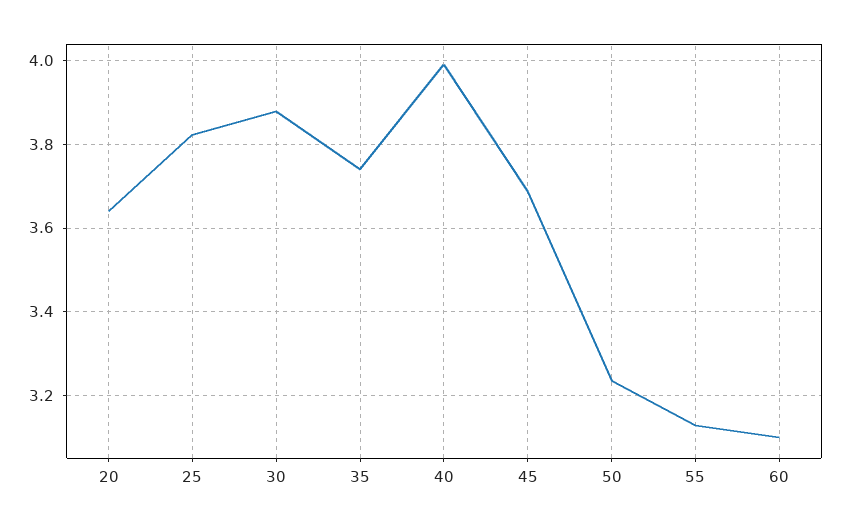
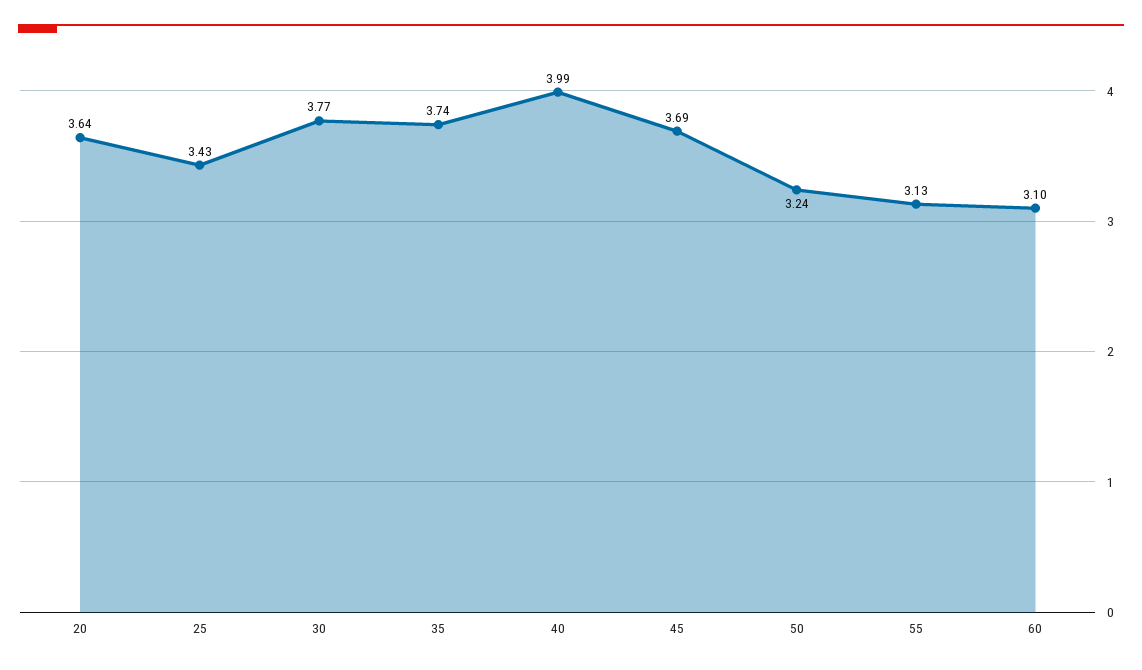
25: 3.82 -> 3.43
30: 3.88 -> 3.77

